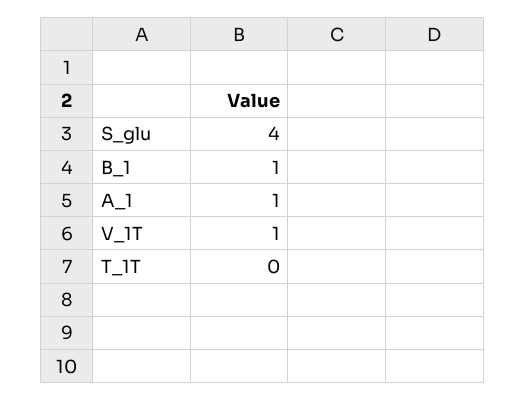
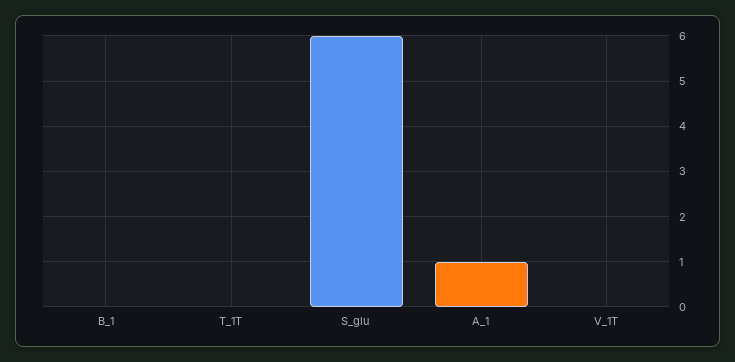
S_glu: 4 -> 6
B_1: 1 -> 0
V_1T: 1 -> 0

